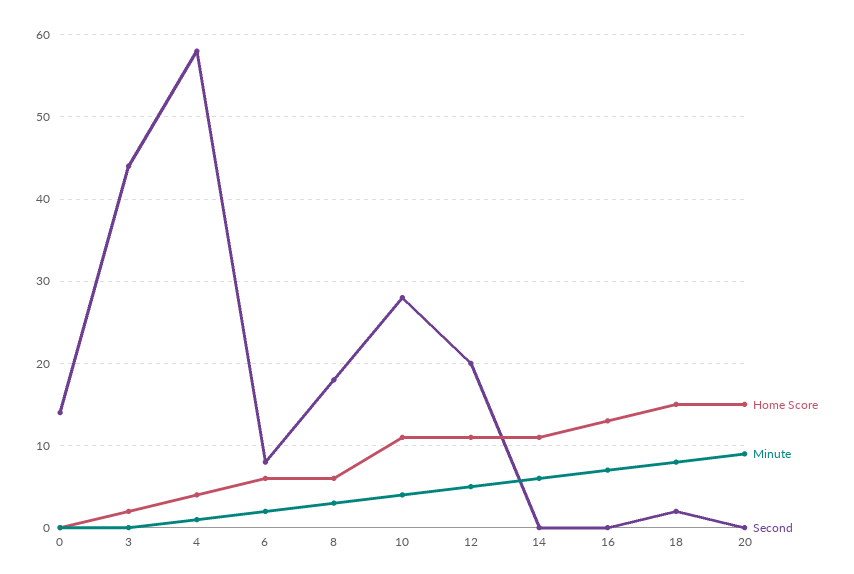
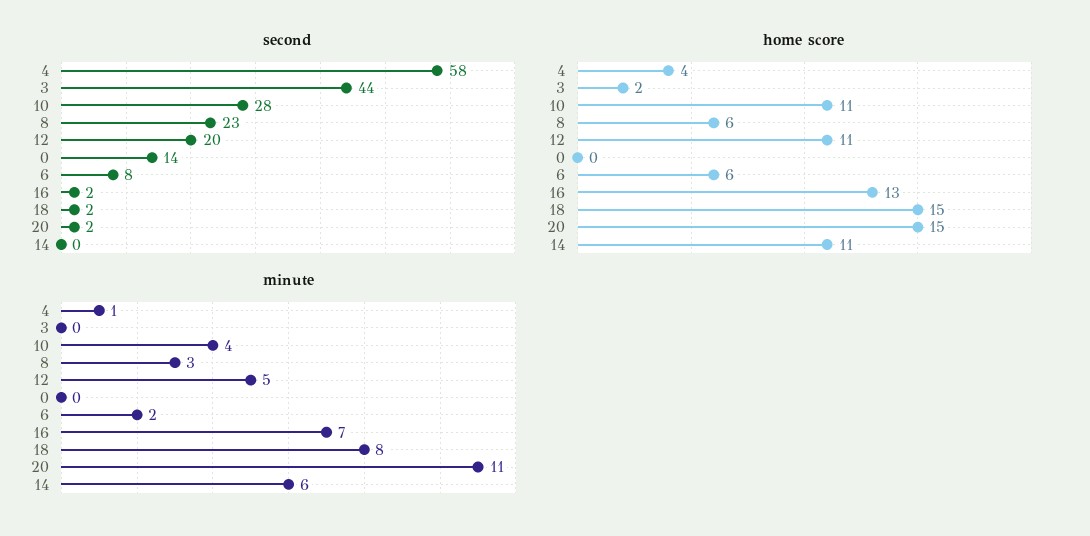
Second, 8: 18 -> 23
Second, 16: 0 -> 2
Minute, 20: 9 -> 11
Second, 20: 0 -> 2

